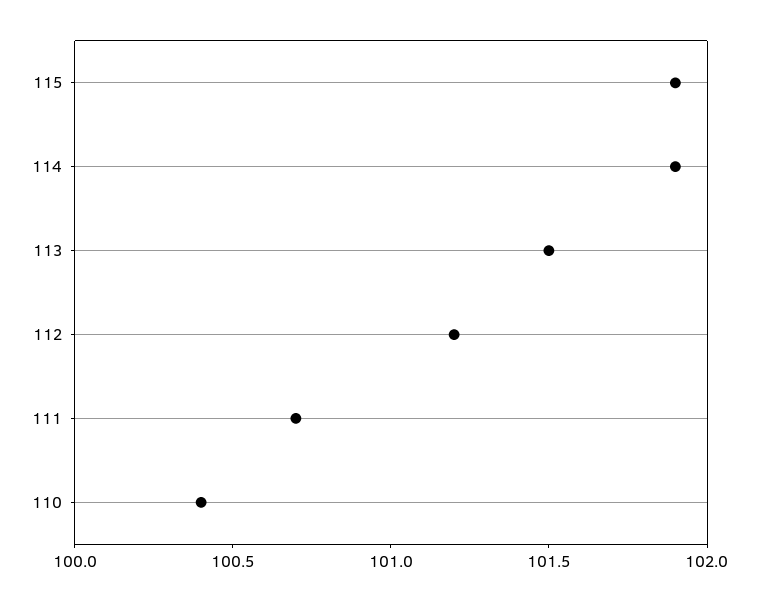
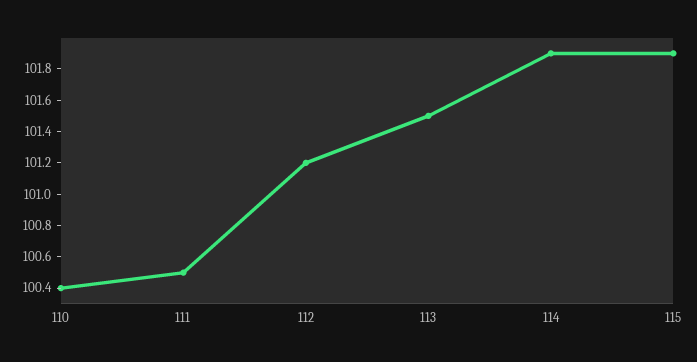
111: 100.7 -> 100.5

